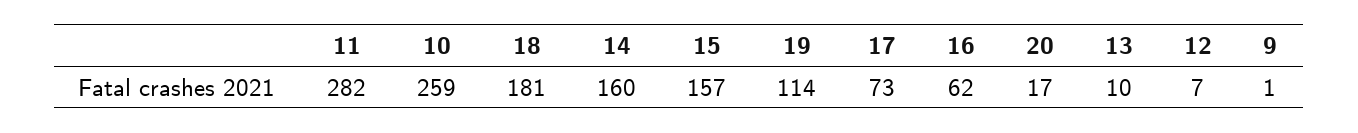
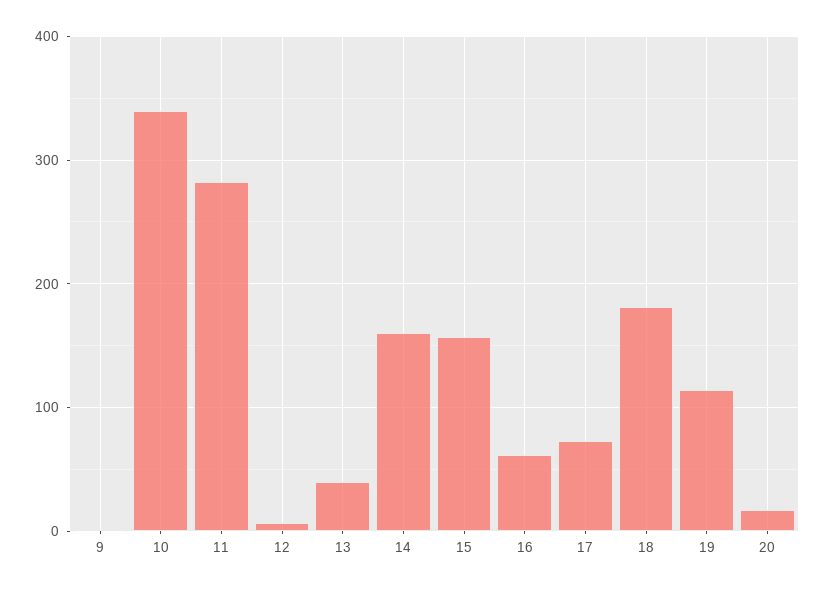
10: 259 -> 340
13: 10 -> 40

